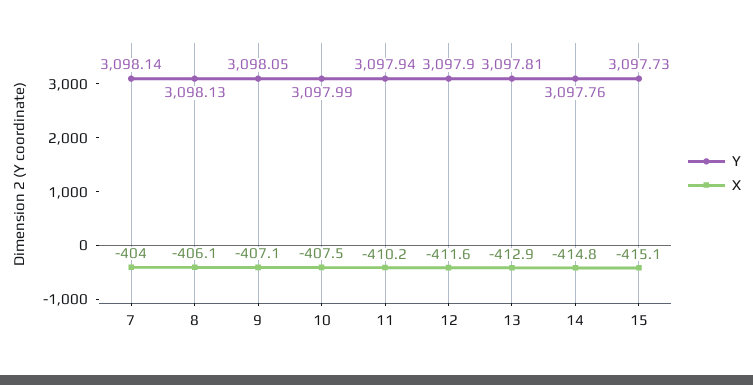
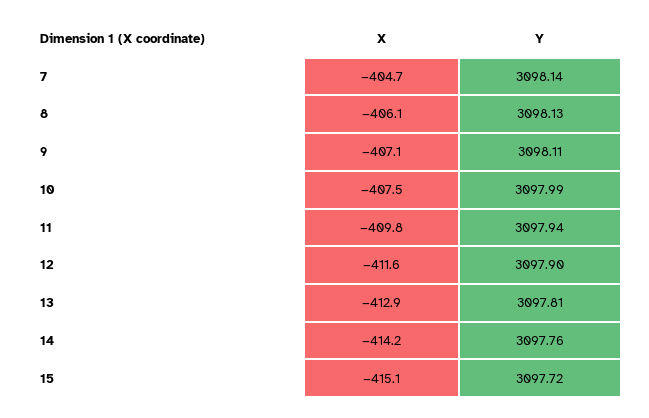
X, 7: -404 -> -404.7
Y, 9: 3098.05 -> 3098.11
X, 11: -410.2 -> -409.8
X, 14: -414.8 -> -414.2
Y, 15: 3097.73 -> 3097.72

